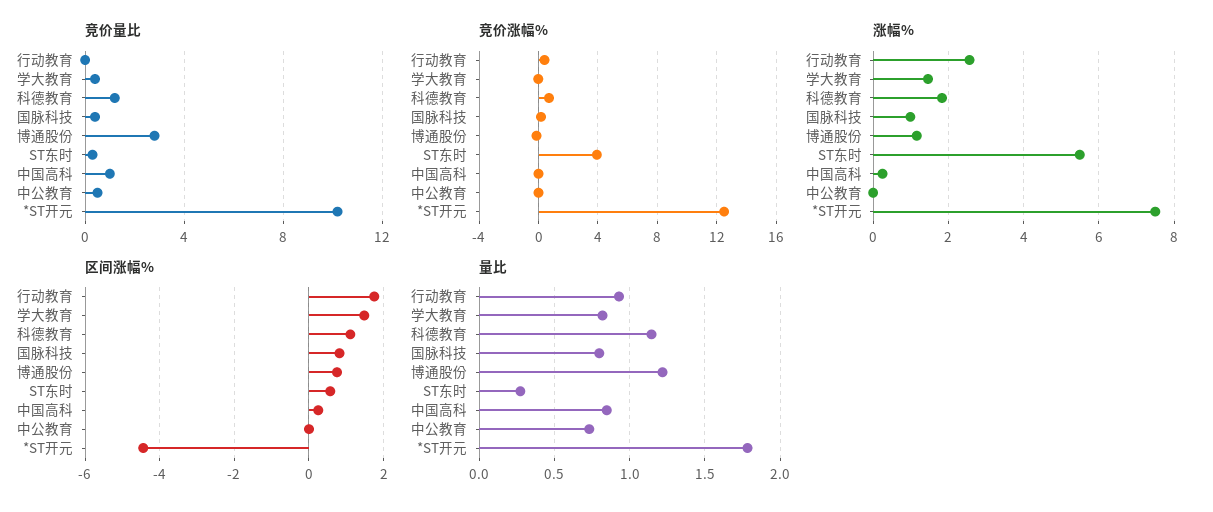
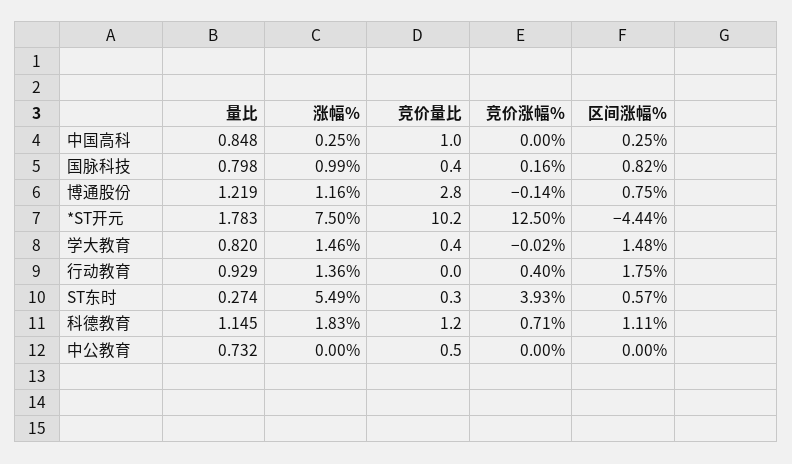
涨幅%, 行动教育: 2.6 -> 1.36

